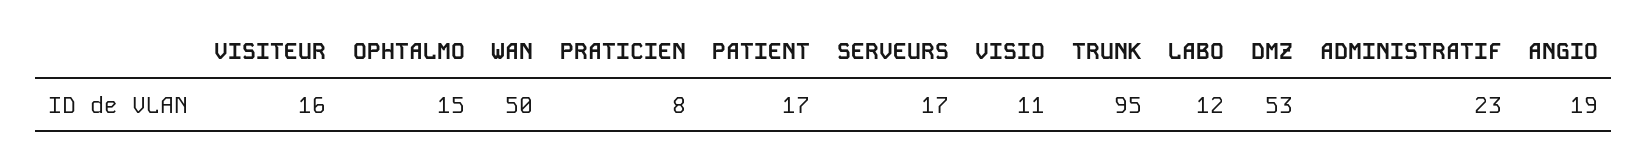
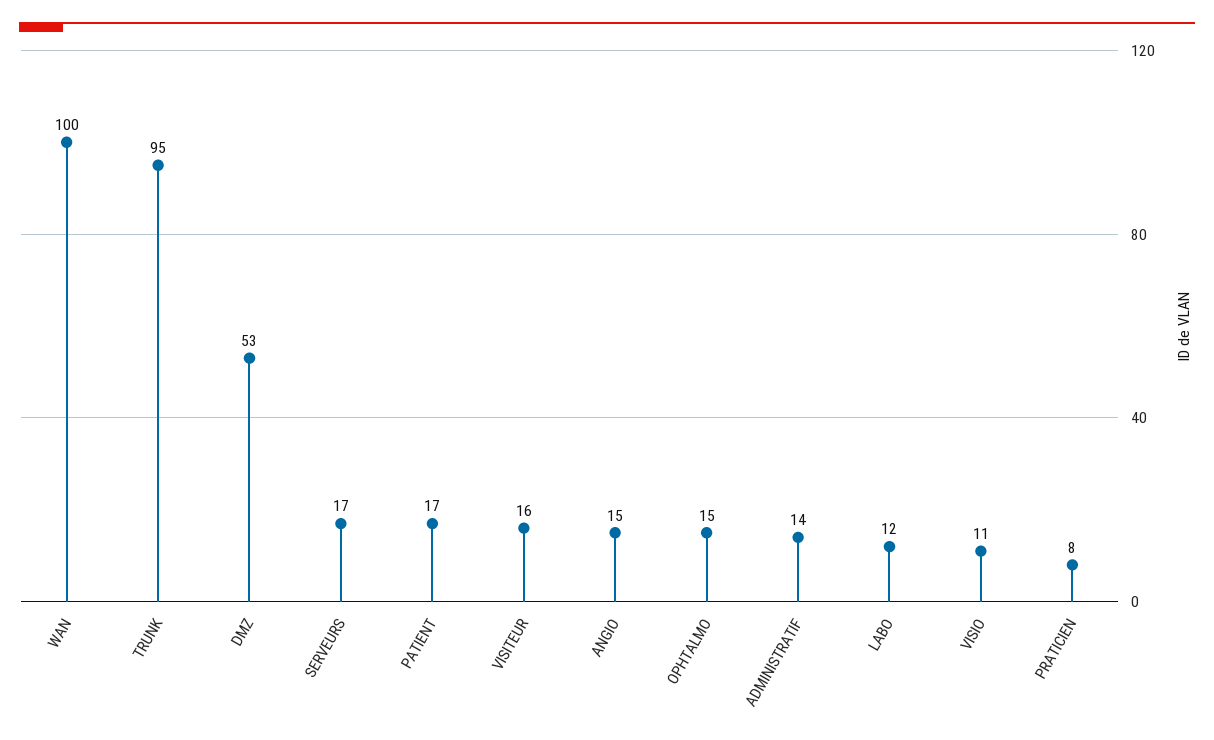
WAN: 50 -> 100
ADMINISTRATIF: 23 -> 14
ANGIO: 19 -> 15

